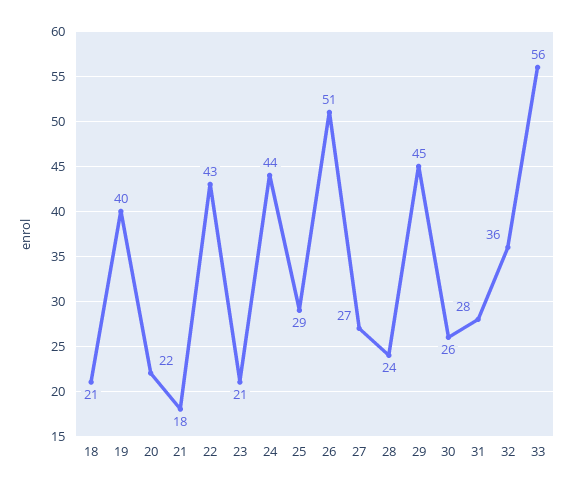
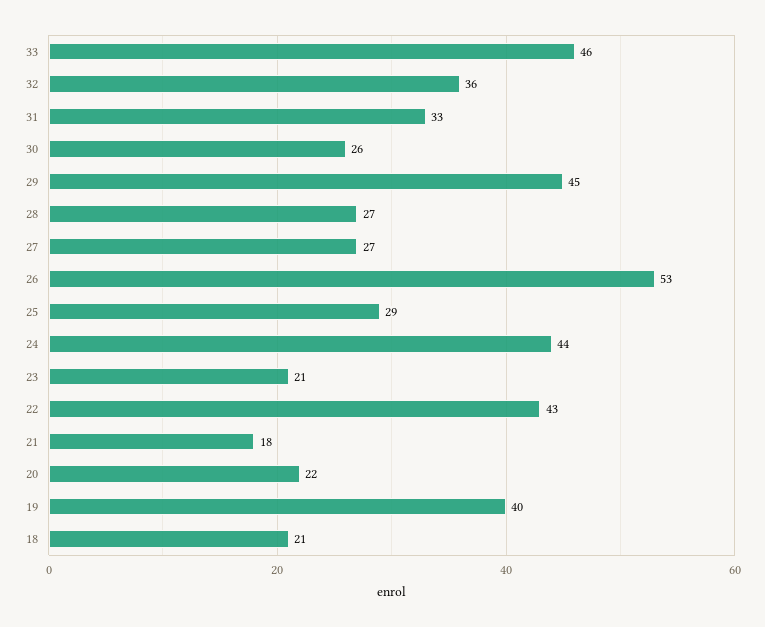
26: 51 -> 53
28: 24 -> 27
31: 28 -> 33
33: 56 -> 46

